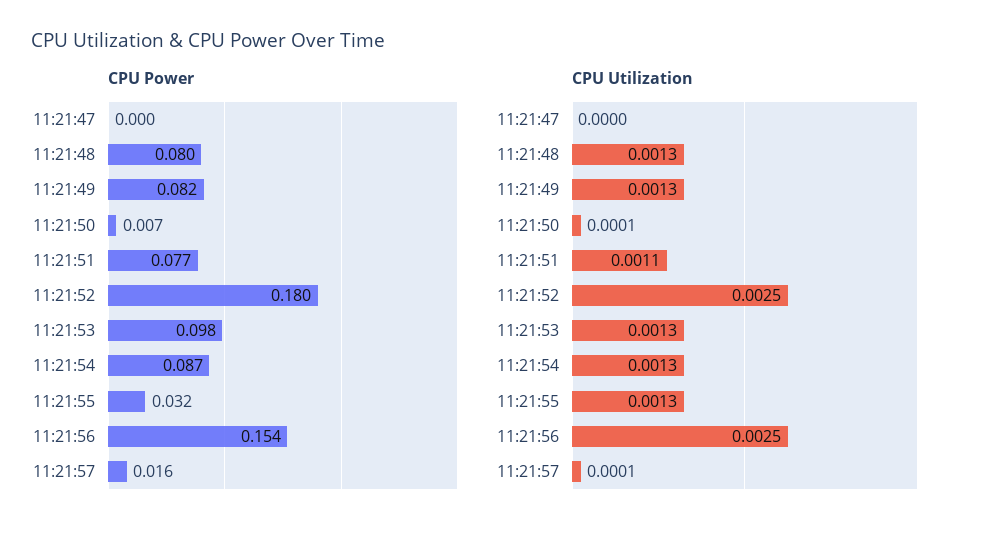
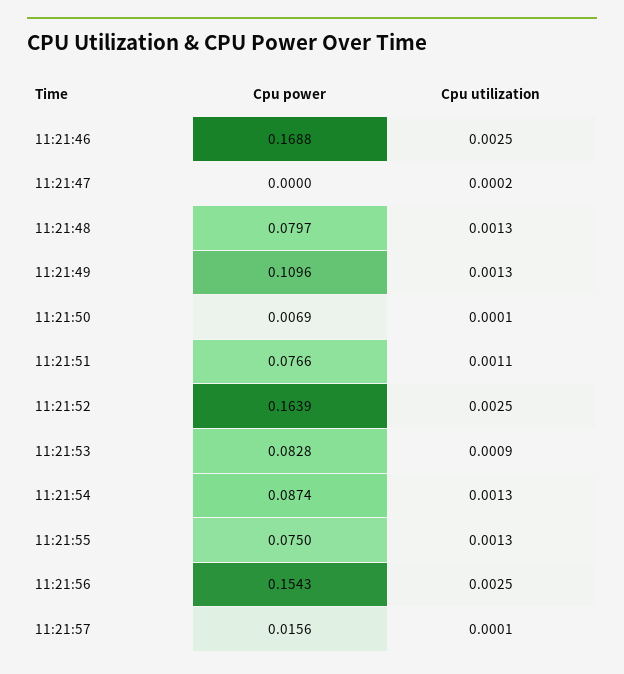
CPU Power, 11:21:49: 0.082 -> 0.1096
CPU Power, 11:21:52: 0.18 -> 0.1639
CPU Power, 11:21:53: 0.098 -> 0.0828
CPU Power, 11:21:55: 0.032 -> 0.075
CPU Utilization, 11:21:47: 0 -> 0.0002
CPU Utilization, 11:21:53: 0.0013 -> 0.0009
CPU Power, 11:21:46: none -> 0.1688
CPU Utilization, 11:21:46: none -> 0.0025

